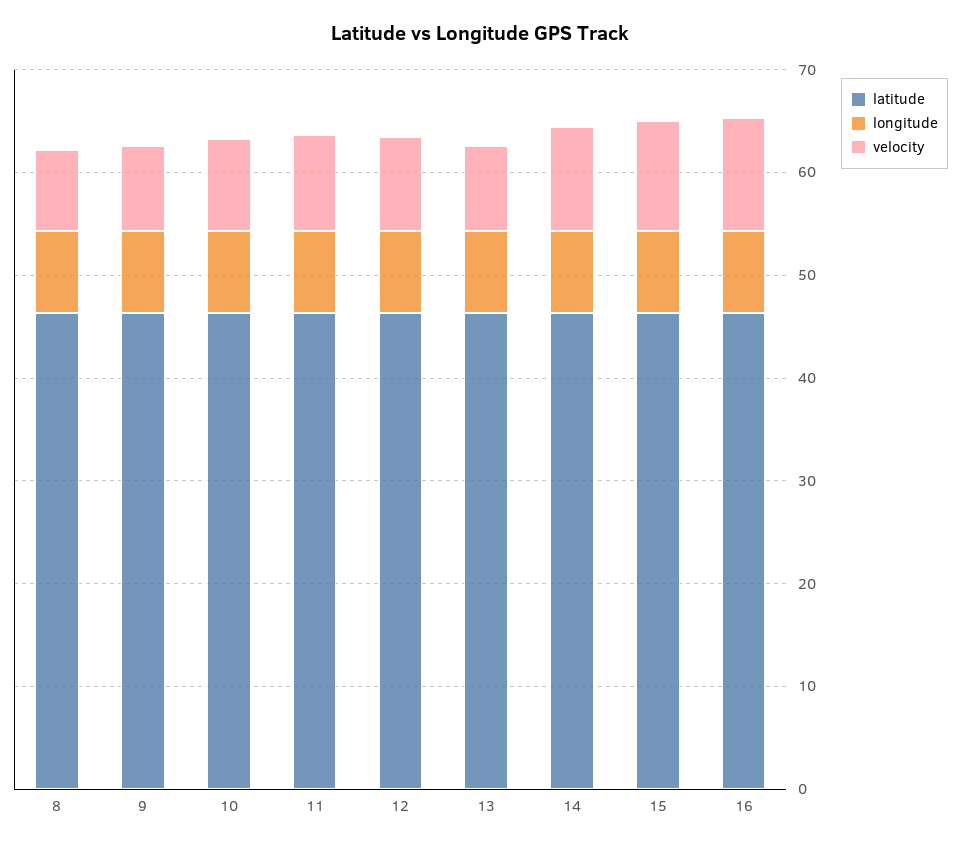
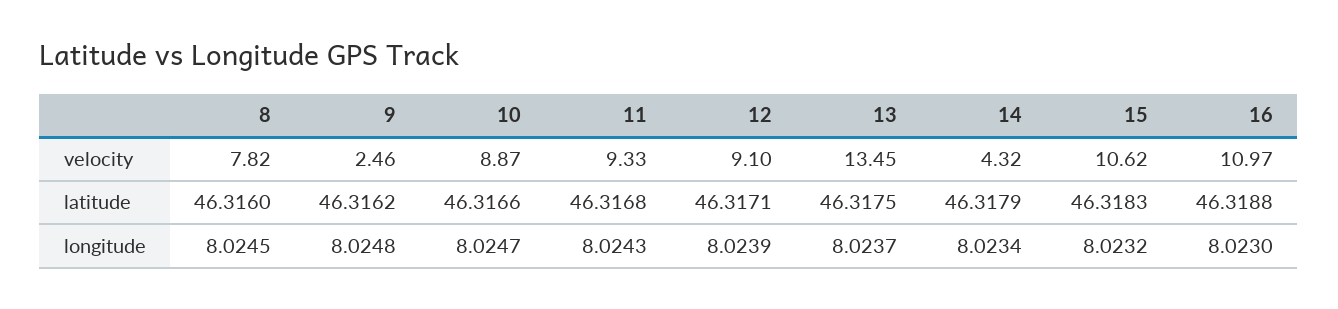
velocity, 9: 8 -> 2.46
velocity, 13: 8 -> 13.45
velocity, 14: 10 -> 4.32

